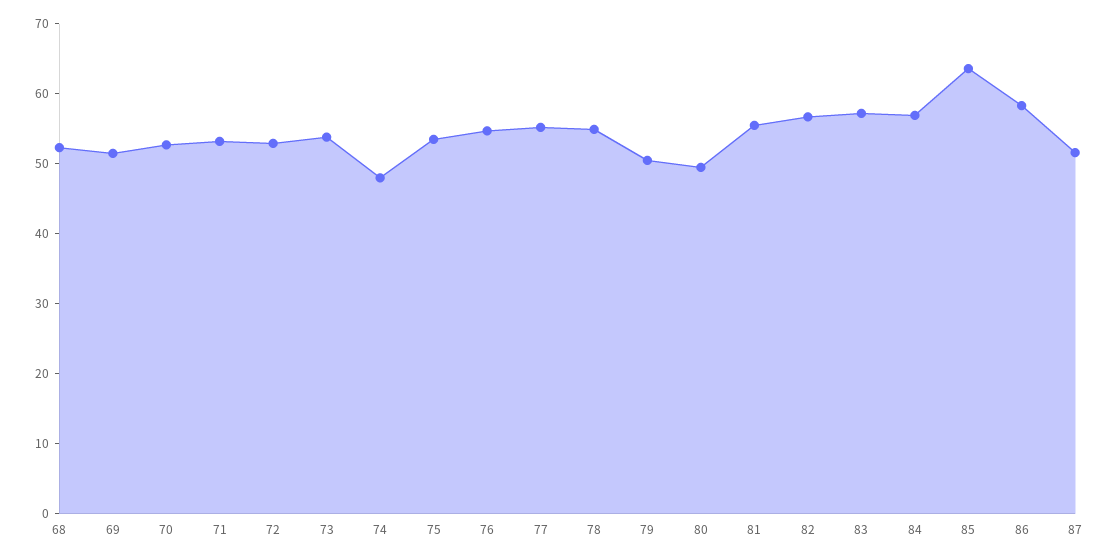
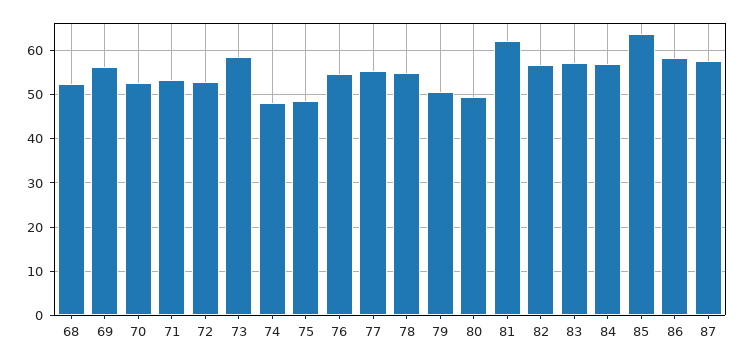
69: 52 -> 56
73: 54 -> 58
75: 54 -> 48
81: 56 -> 62
87: 52 -> 58

